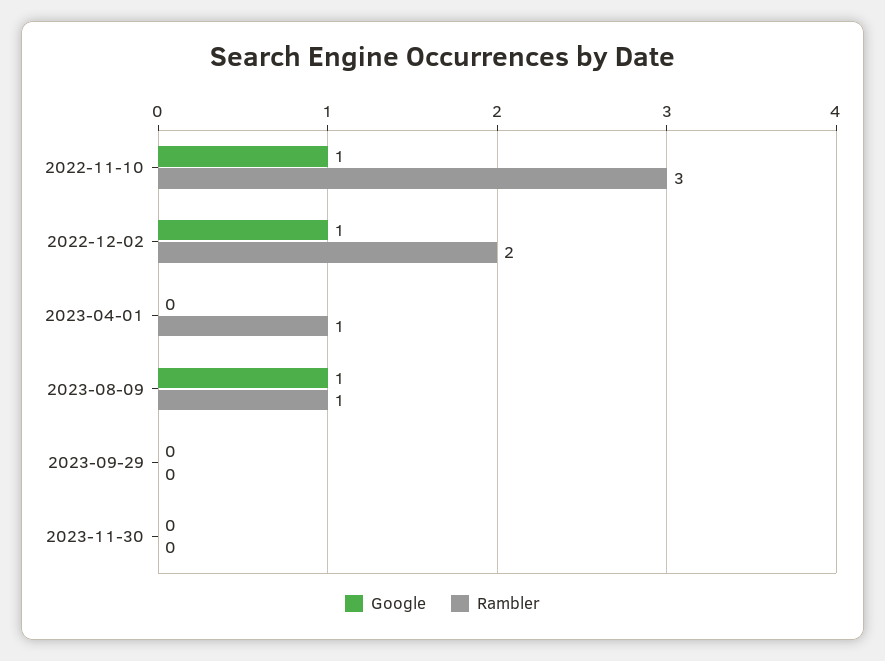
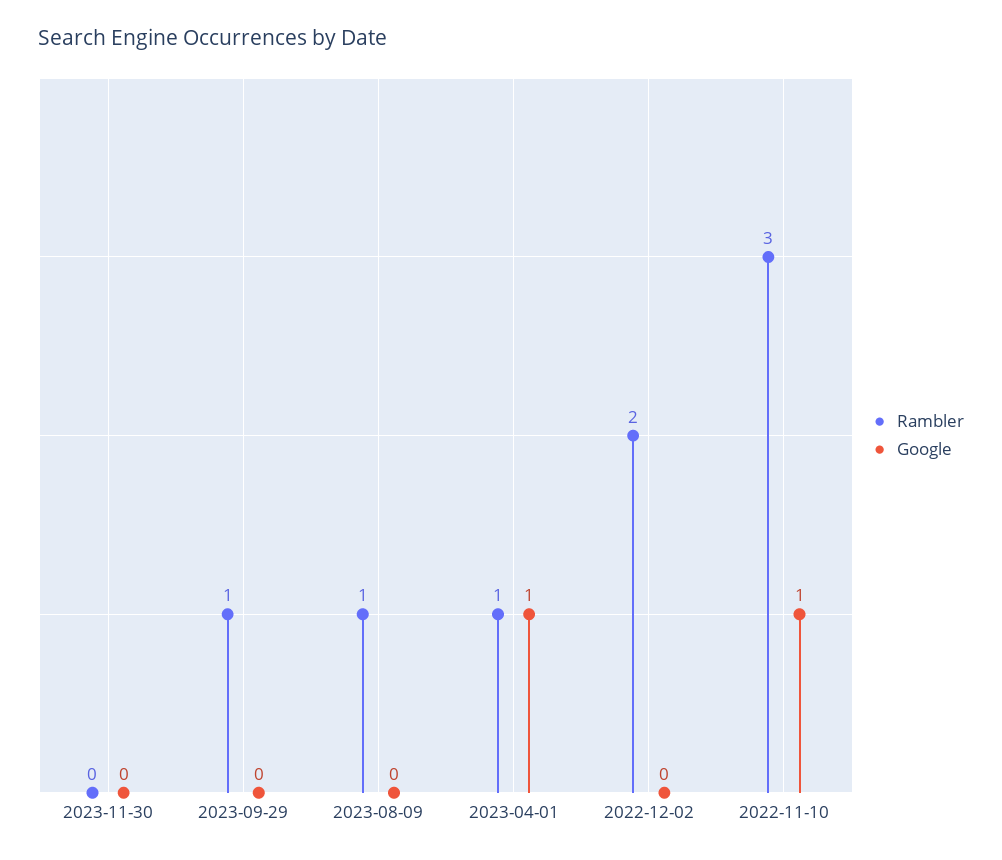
Google, 2022-12-02: 1 -> 0
Google, 2023-04-01: 0 -> 1
Google, 2023-08-09: 1 -> 0
Rambler, 2023-09-29: 0 -> 1

